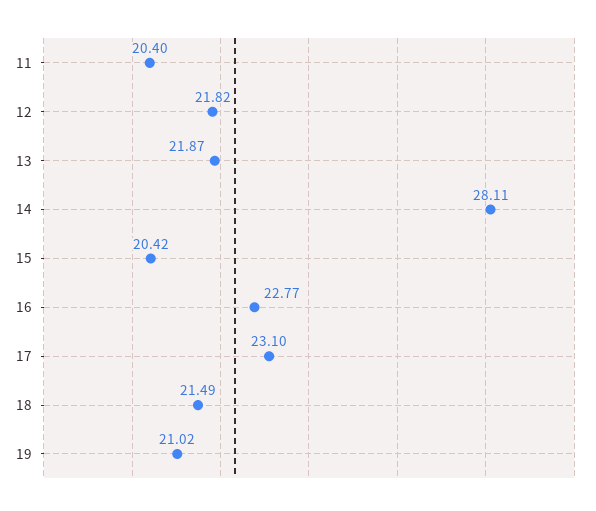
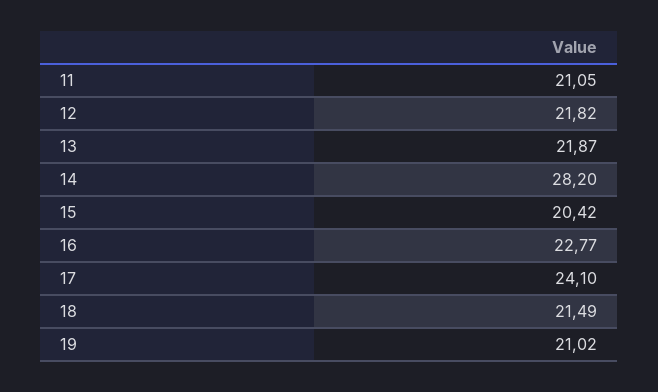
11: 20.4 -> 21.05
14: 28.11 -> 28.2
17: 23.1 -> 24.1

